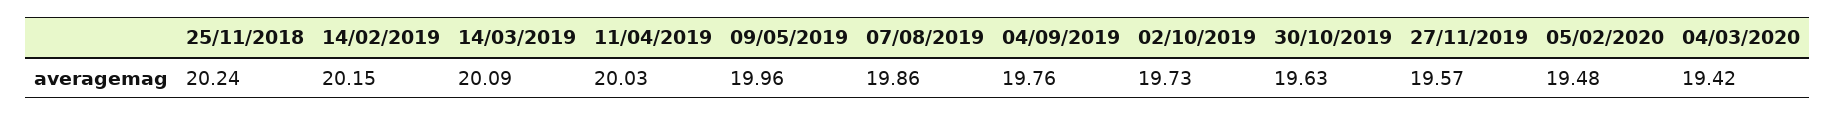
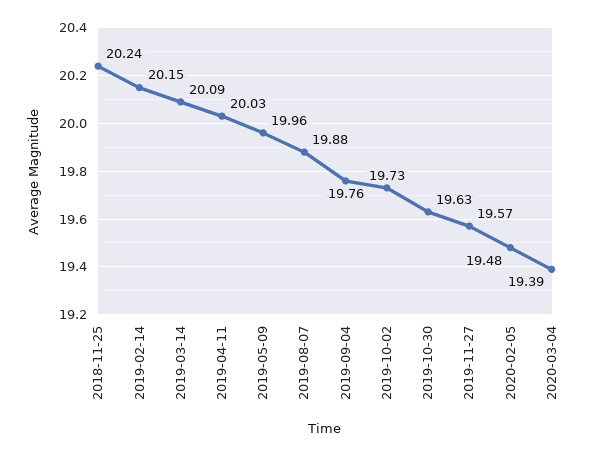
07/08/2019: 19.86 -> 19.88
04/03/2020: 19.42 -> 19.39

